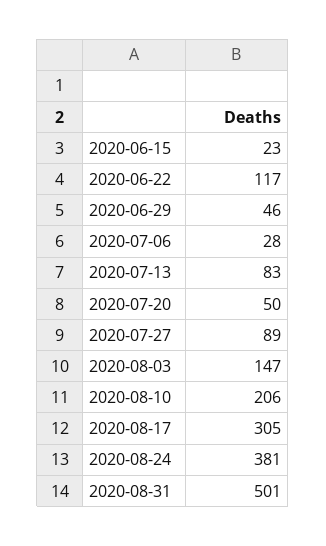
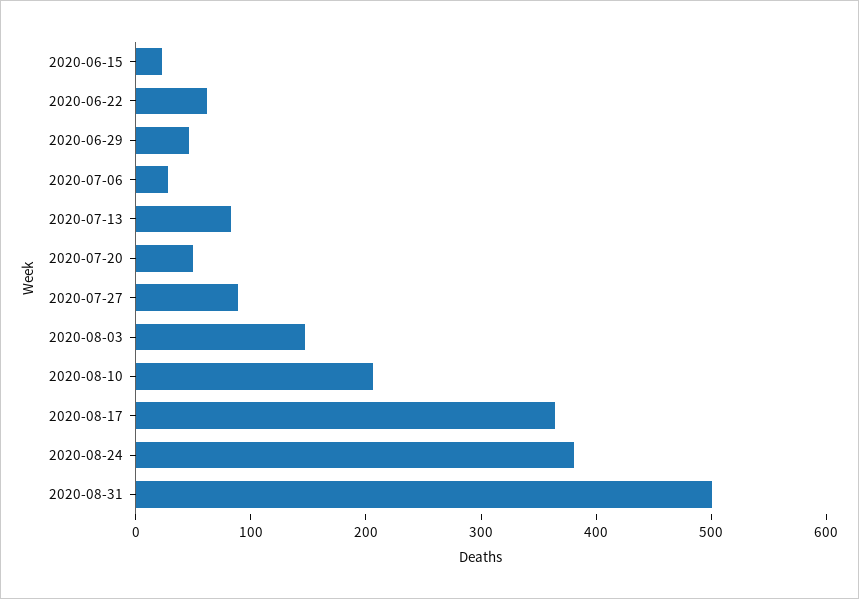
2020-06-22: 117 -> 60
2020-08-17: 305 -> 360

